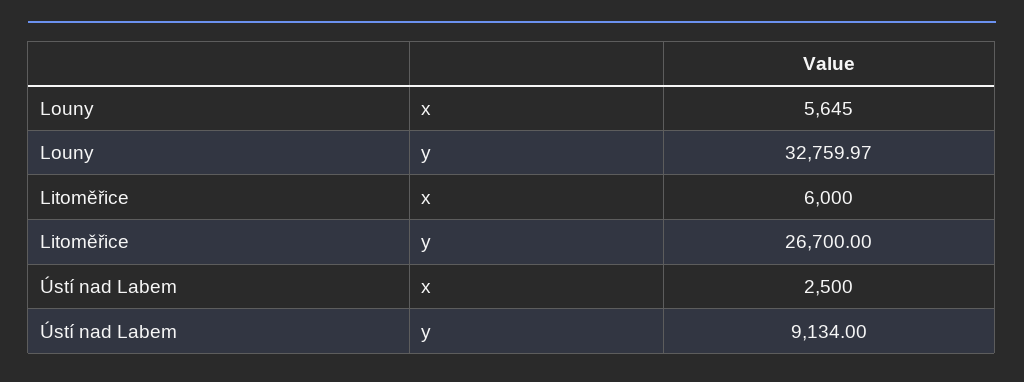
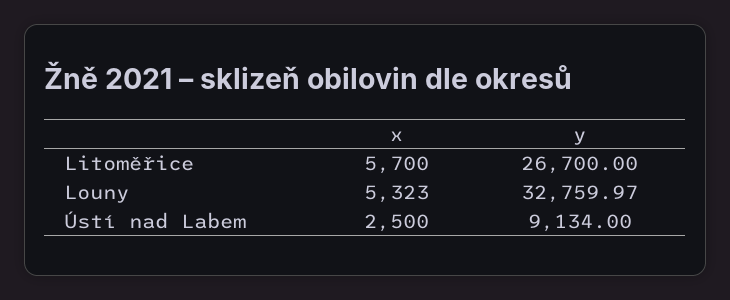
Louny, x: 5645 -> 5323
Litoměřice, x: 6000 -> 5700

